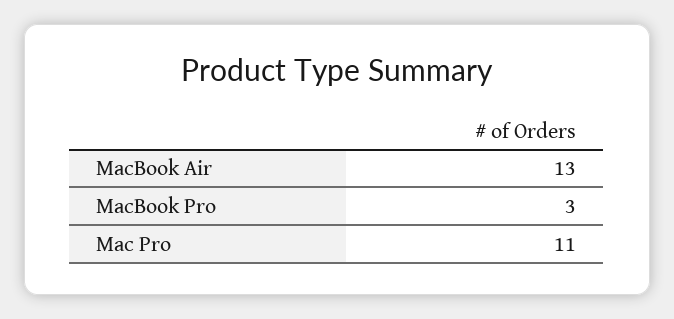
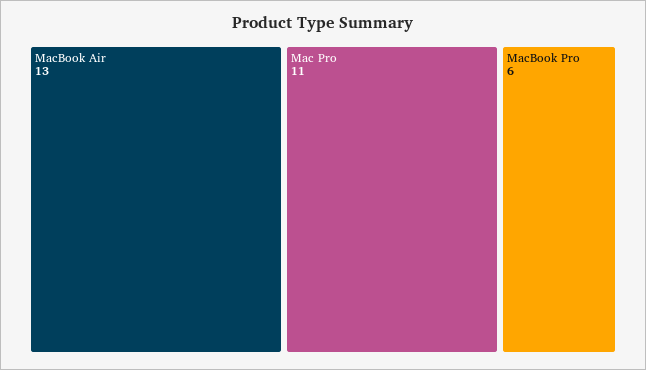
MacBook Pro: 3 -> 6

